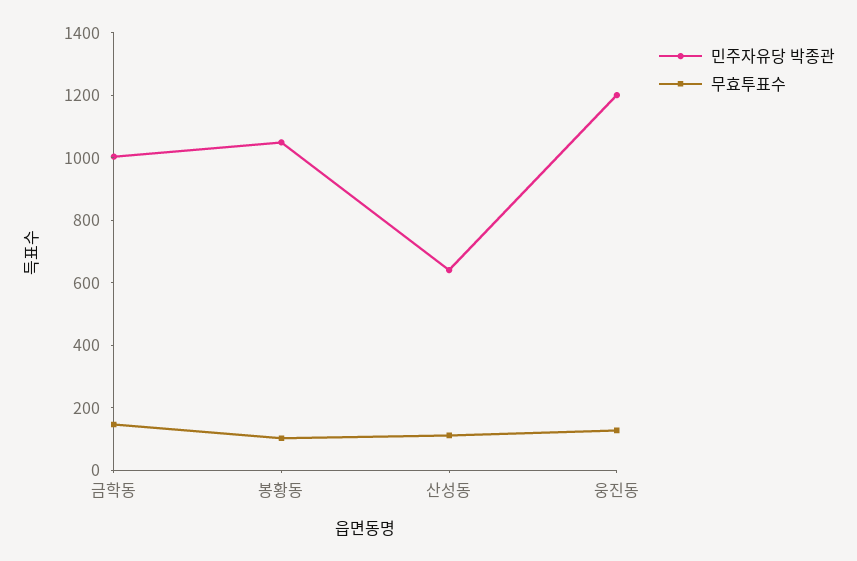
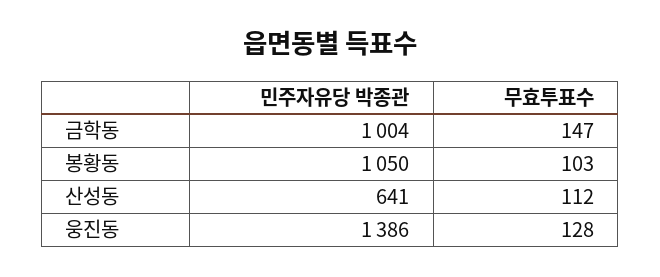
민주자유당 박종관, 웅진동: 1200 -> 1386

